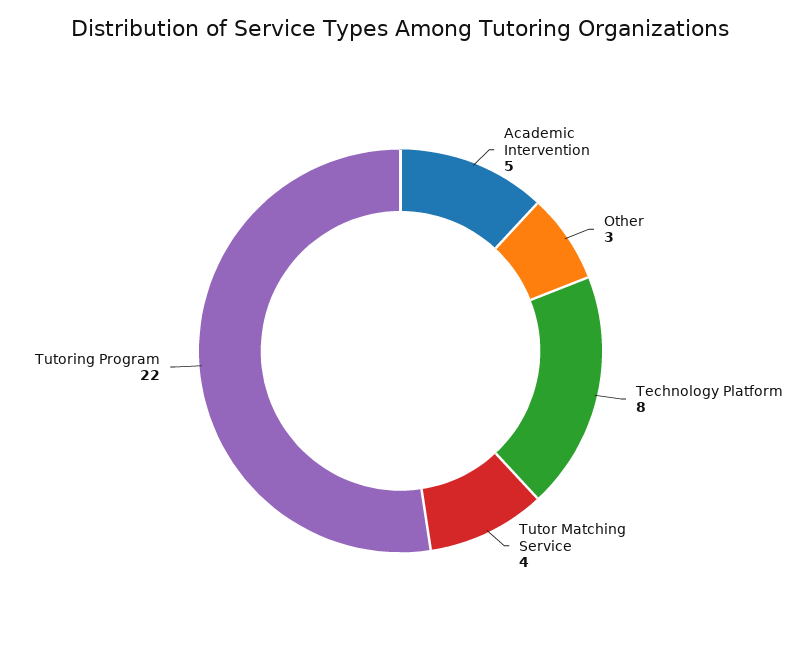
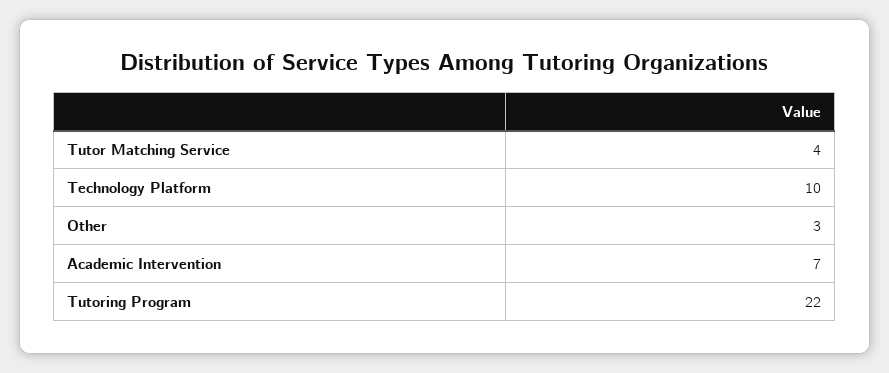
Academic Intervention: 5 -> 7
Technology Platform: 8 -> 10

